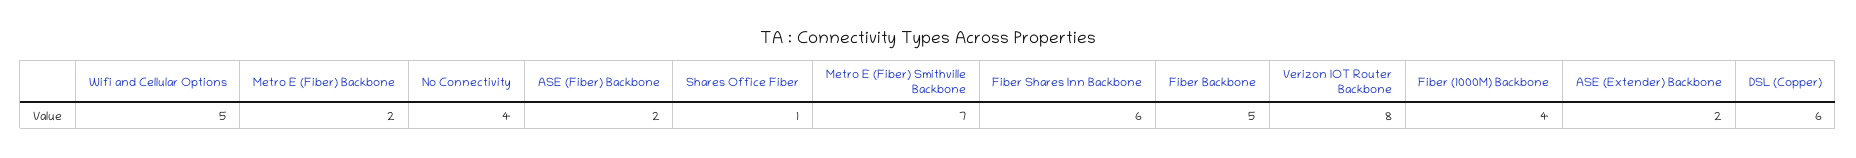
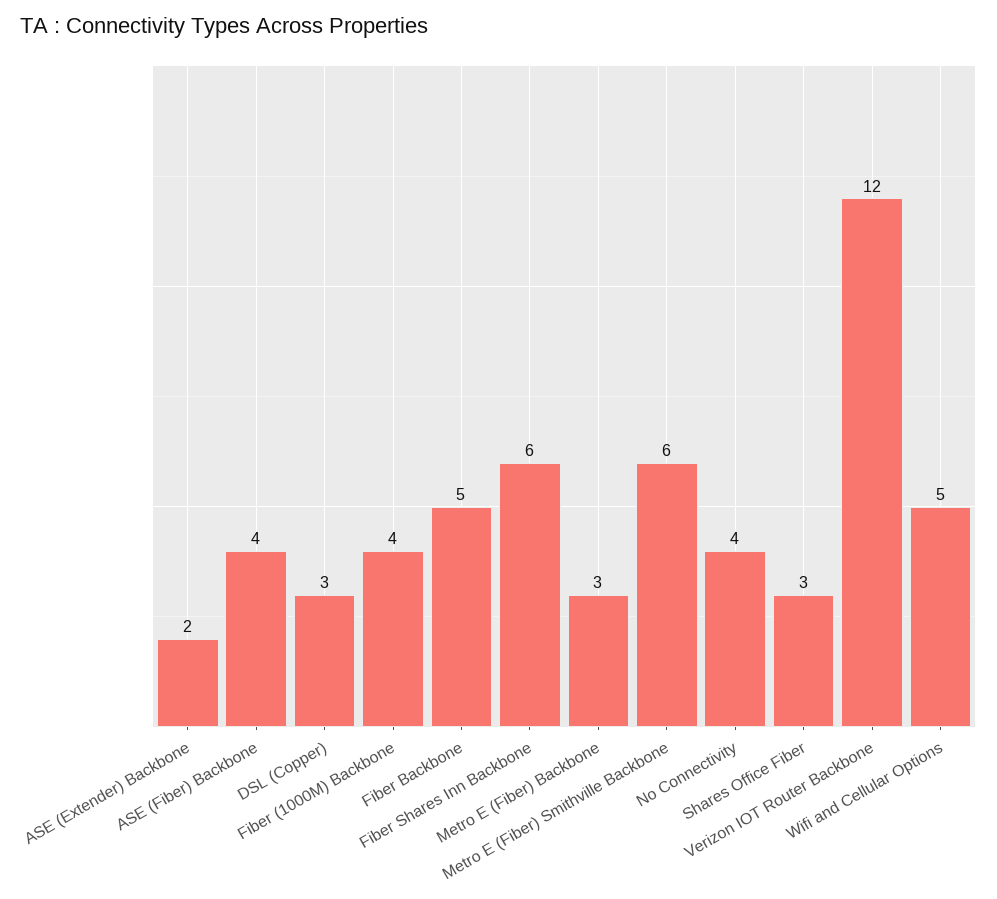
Metro E (Fiber) Backbone: 2 -> 3
ASE (Fiber) Backbone: 2 -> 4
Shares Office Fiber: 1 -> 3
Metro E (Fiber) Smithville Backbone: 7 -> 6
Verizon IOT Router Backbone: 8 -> 12
DSL (Copper): 6 -> 3

